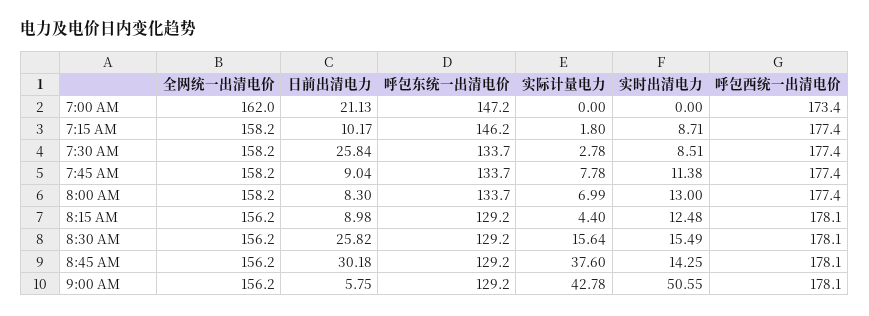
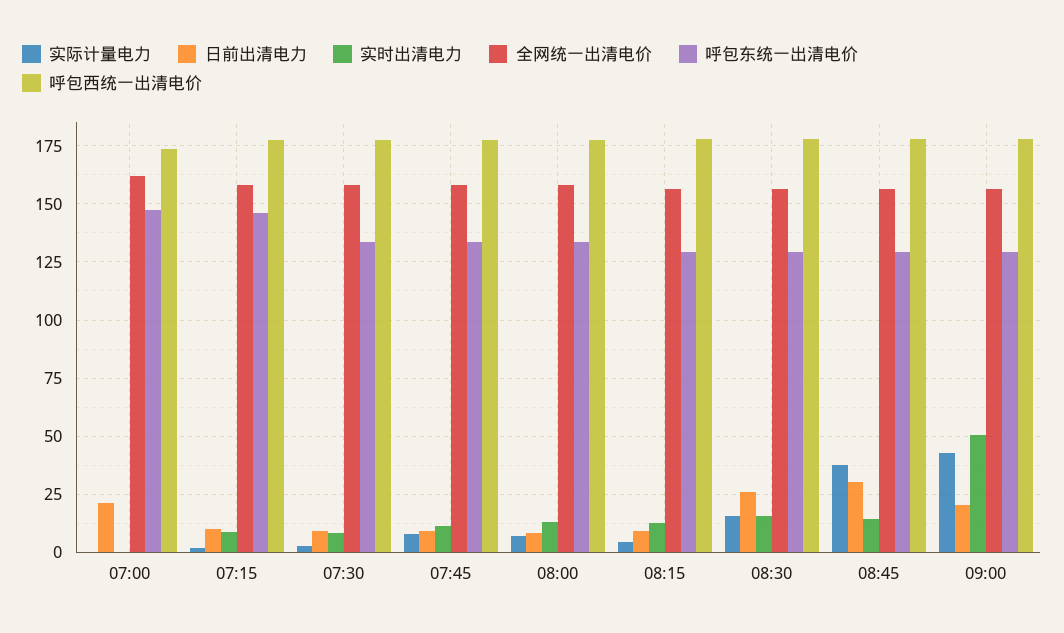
日前出清电力, 7:30 AM: 25.84 -> 10
日前出清电力, 9:00 AM: 5.75 -> 20

